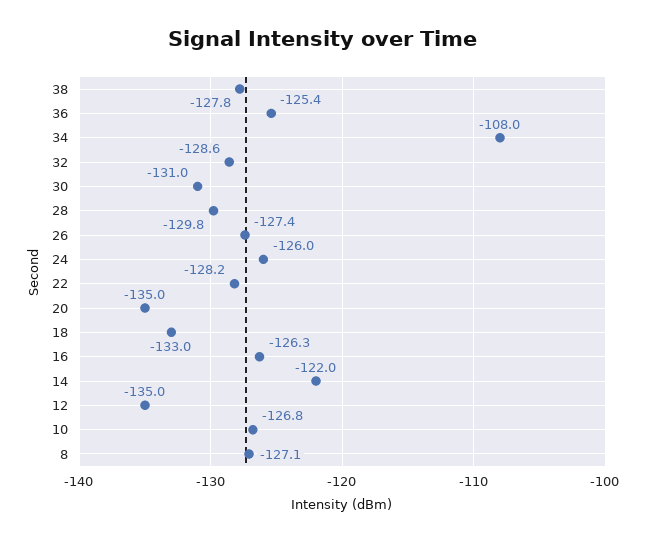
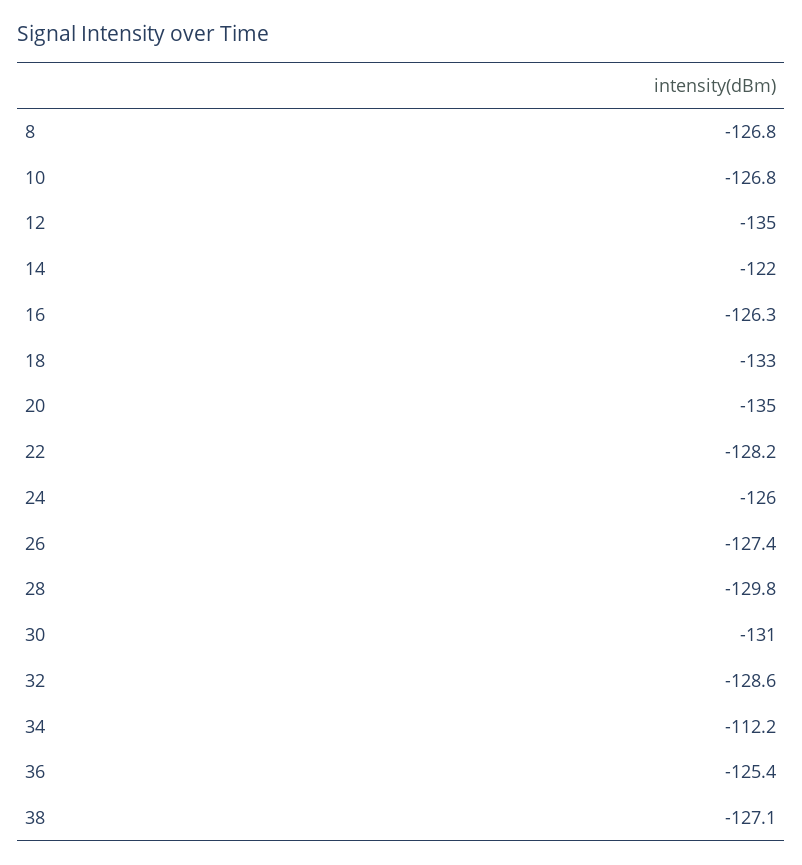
38: -127.8 -> -127.1
34: -108 -> -112.2
8: -127.1 -> -126.8

